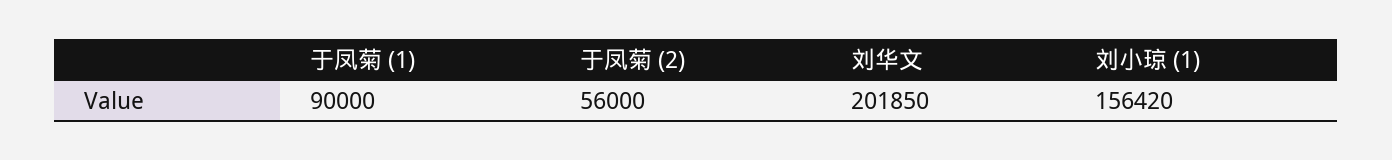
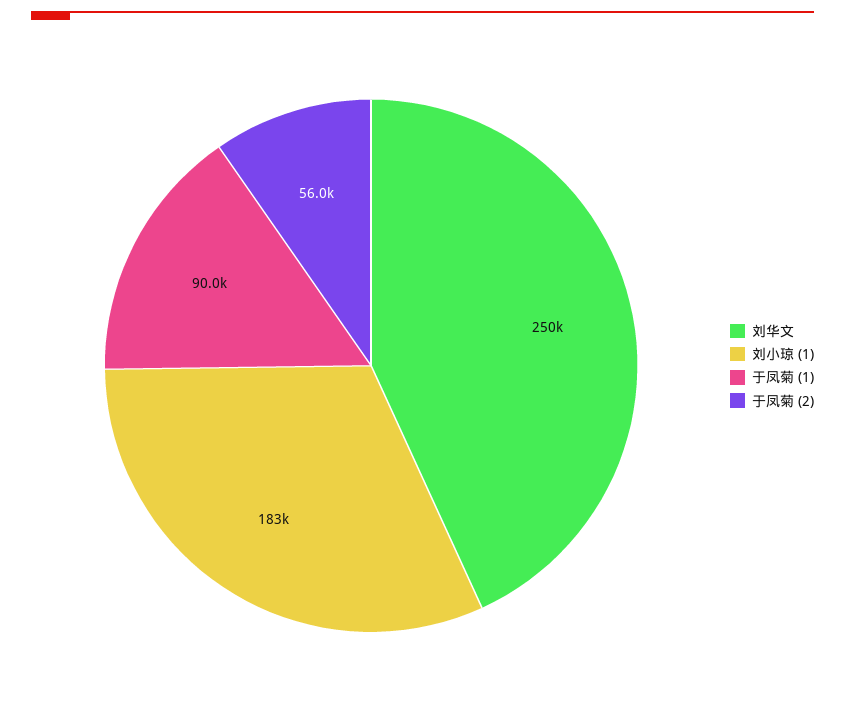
刘华文: 201850 -> 250000
刘小琼 (1): 156420 -> 183000

